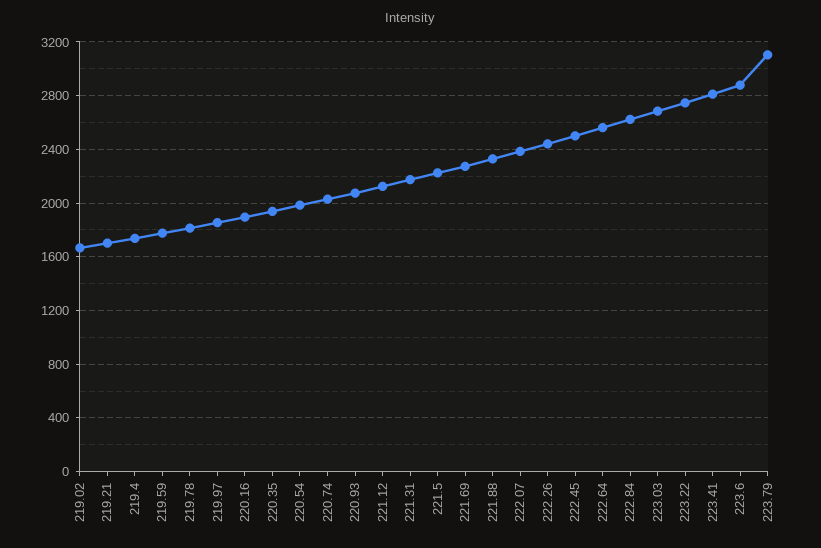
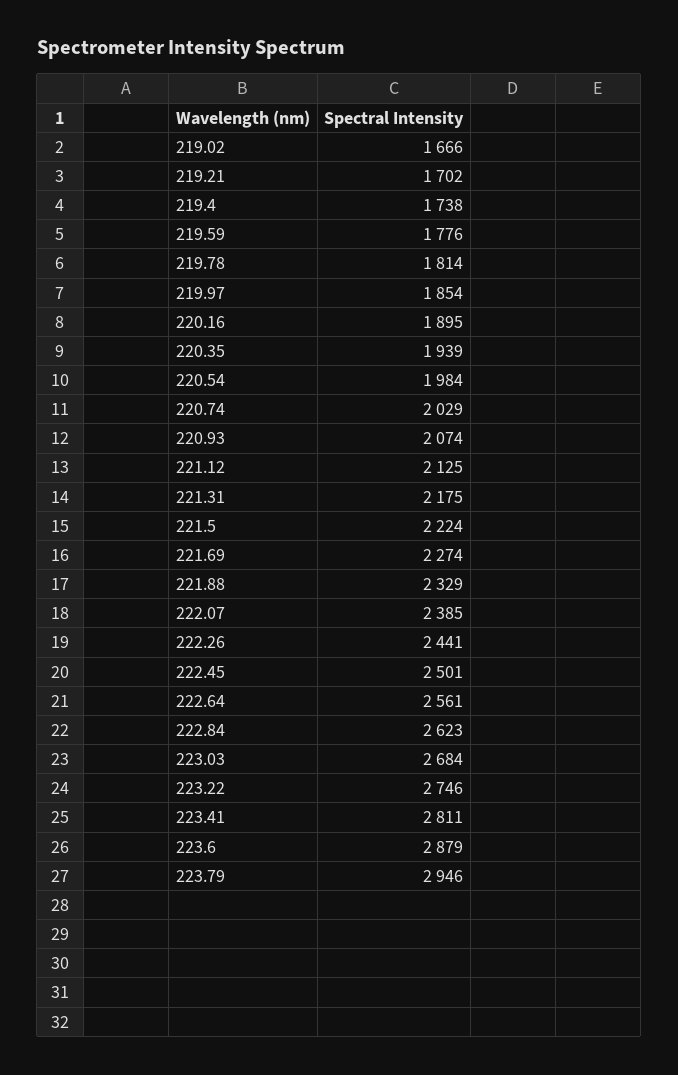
223.79: 3100 -> 2946

